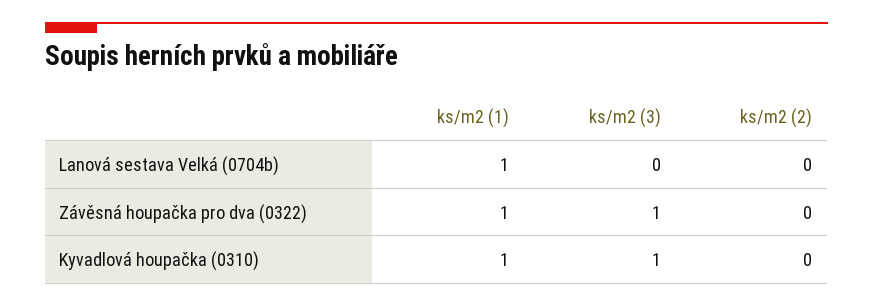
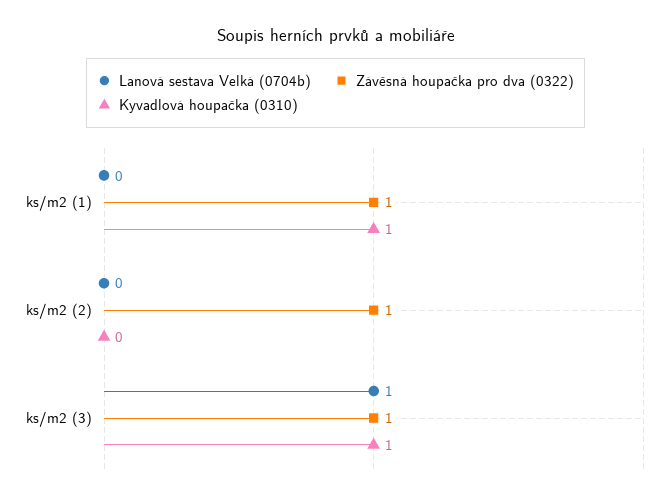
Lanová sestava Velká (0704b), ks/m2 (1): 1 -> 0
Lanová sestava Velká (0704b), ks/m2 (3): 0 -> 1
Závěsná houpačka pro dva (0322), ks/m2 (2): 0 -> 1

